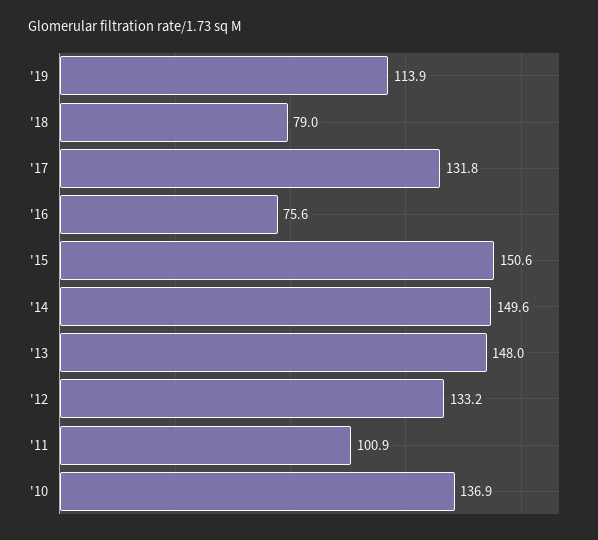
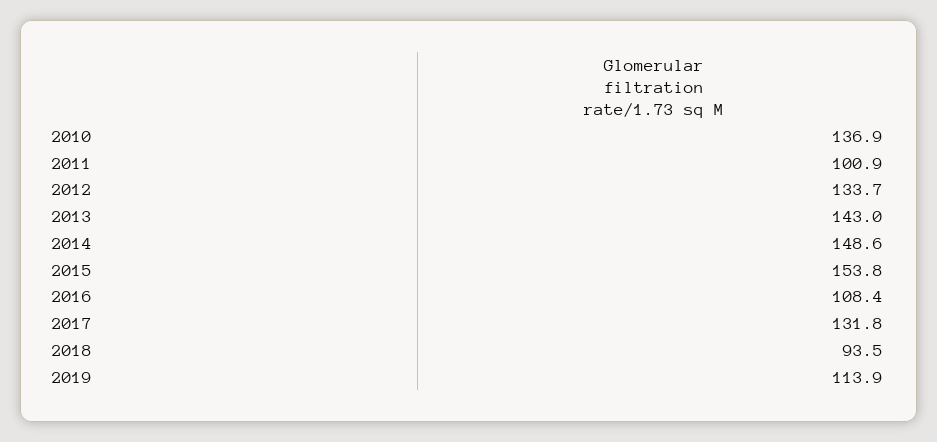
'18: 79 -> 93.5
'16: 75.6 -> 108.4
'15: 150.6 -> 153.8
'14: 149.6 -> 148.6
'13: 148 -> 143
'12: 133.2 -> 133.7

